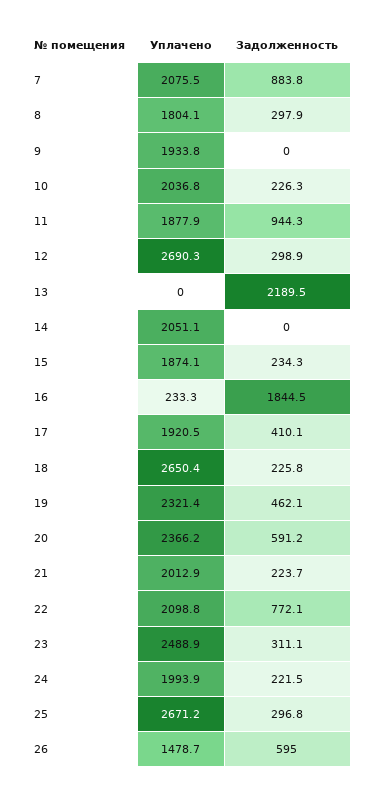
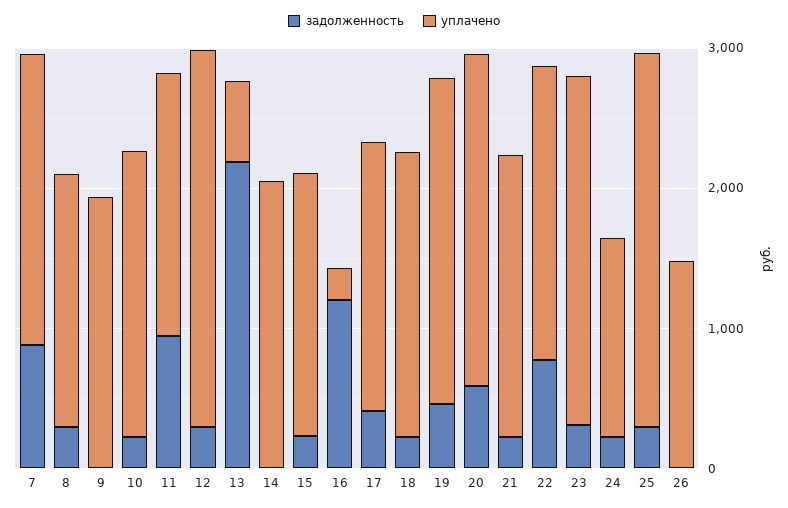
Уплачено, 13: 0 -> 600
Задолженность, 16: 1844.5 -> 1200
Уплачено, 18: 2650.4 -> 2000
Уплачено, 24: 1993.9 -> 1400
Задолженность, 26: 595 -> 0

